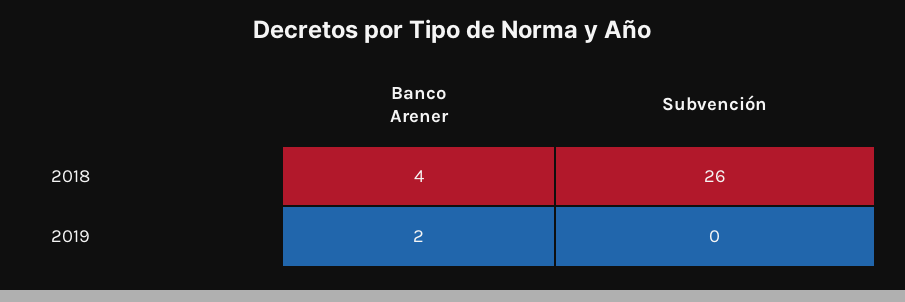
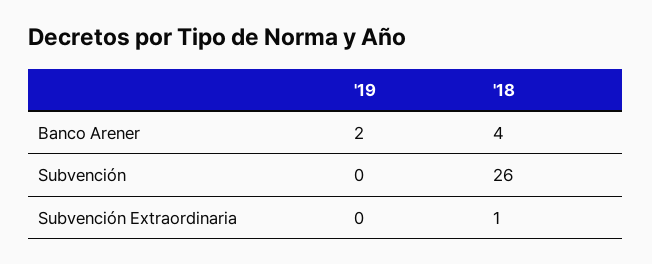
Subvención Extraordinaria, 2019: none -> 0
Subvención Extraordinaria, 2018: none -> 1

